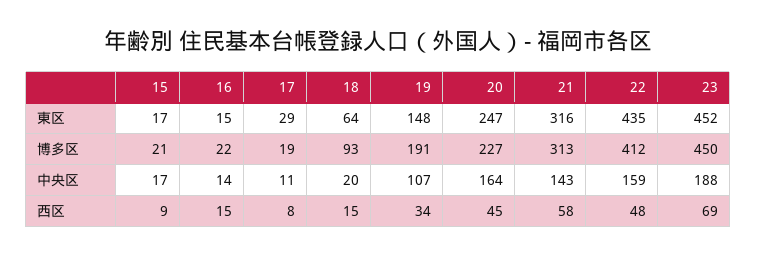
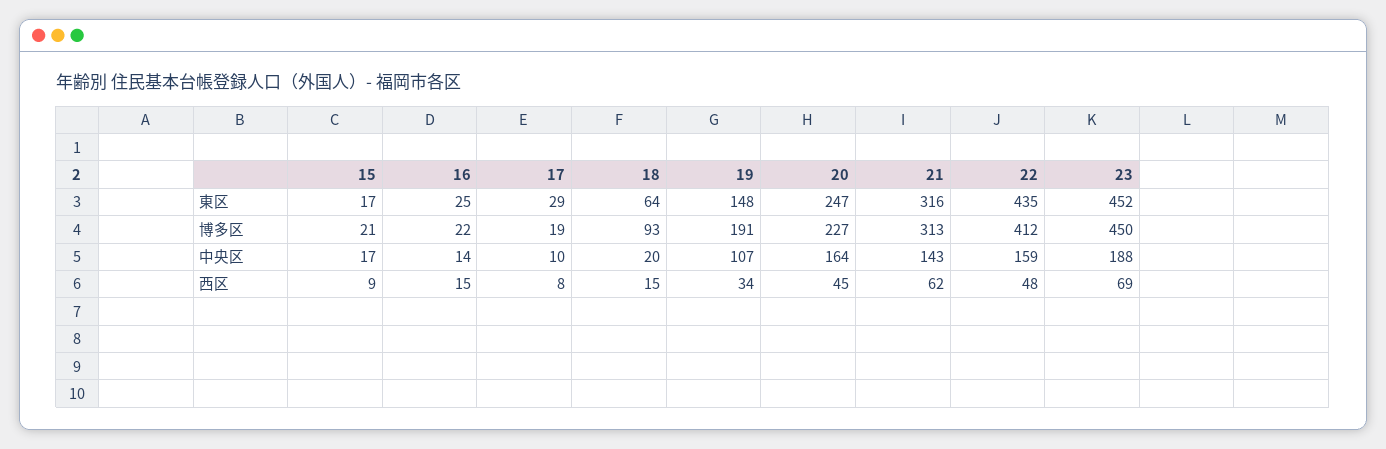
16, 東区: 15 -> 25
17, 中央区: 11 -> 10
21, 西区: 58 -> 62

